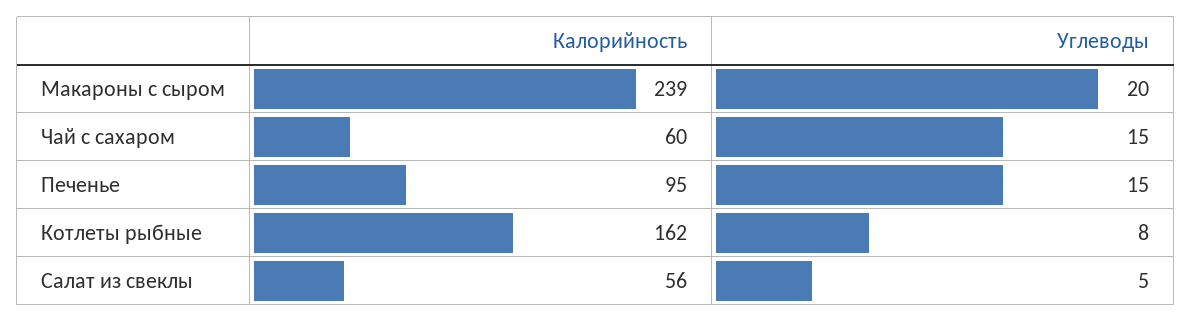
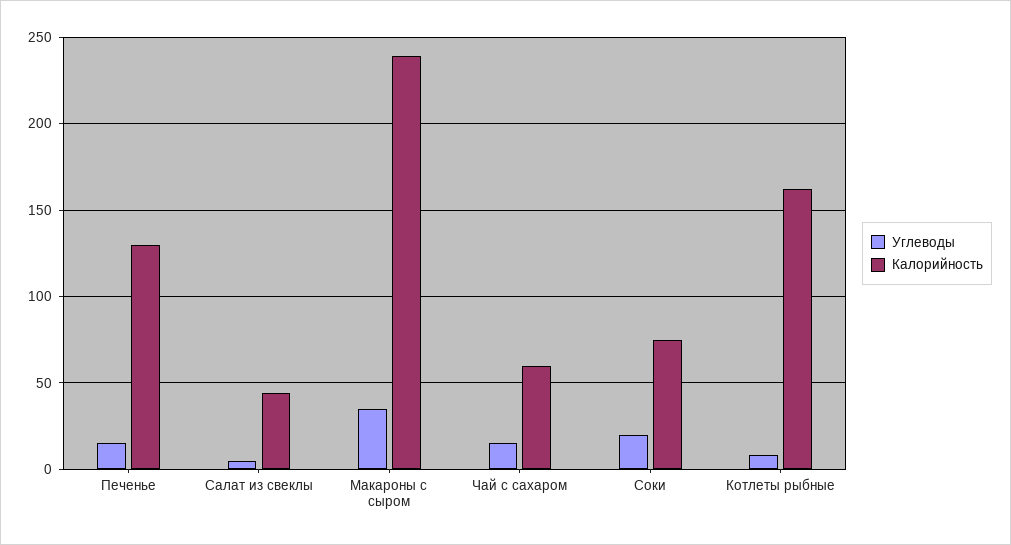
Углеводы, Макароны с сыром: 20 -> 35
Калорийность, Печенье: 95 -> 130
Калорийность, Салат из свеклы: 56 -> 45
Углеводы, Соки: none -> 20
Калорийность, Соки: none -> 75

